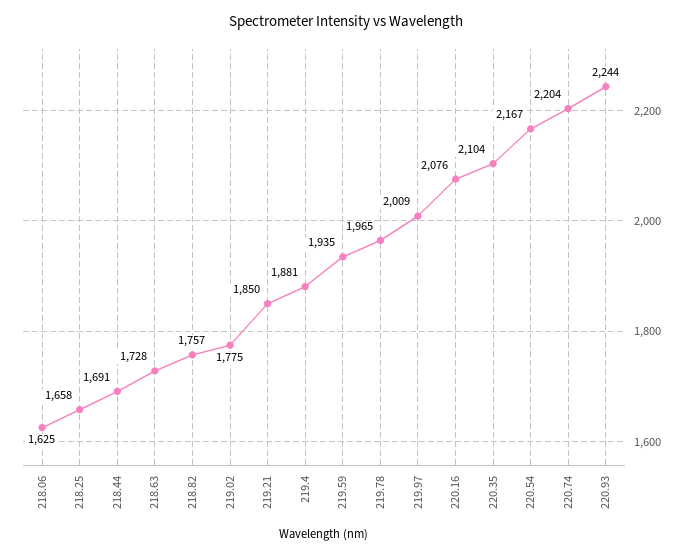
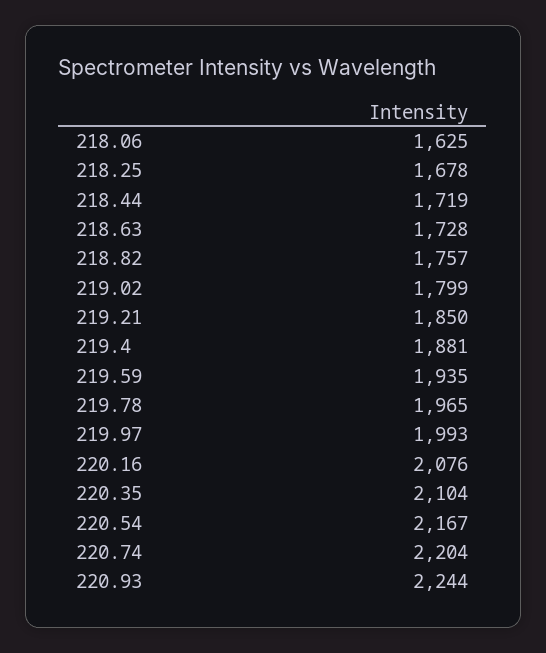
218.25: 1658 -> 1678
218.44: 1691 -> 1719
219.02: 1775 -> 1799
219.97: 2009 -> 1993

